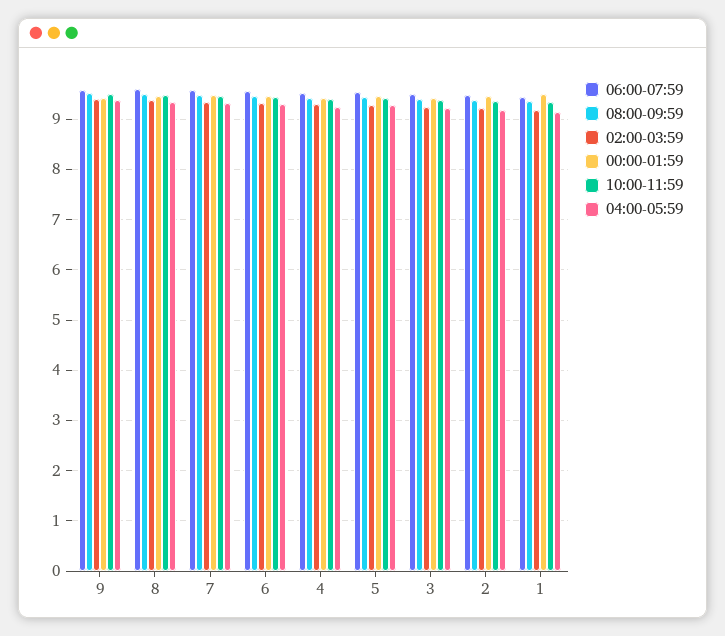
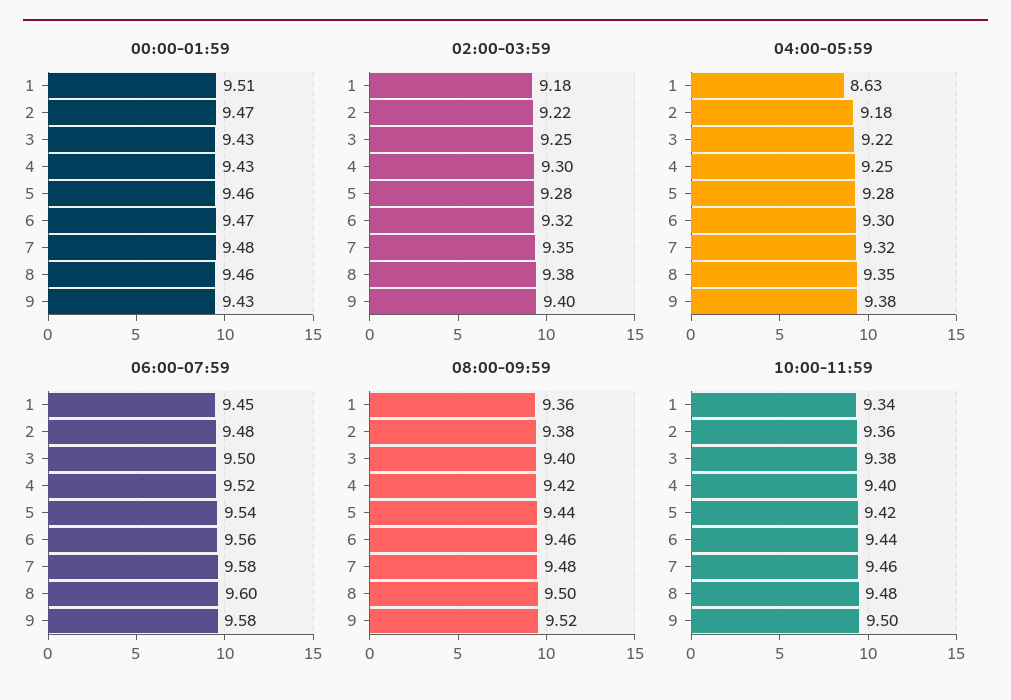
04:00-05:59, 1: 9.2 -> 8.63

